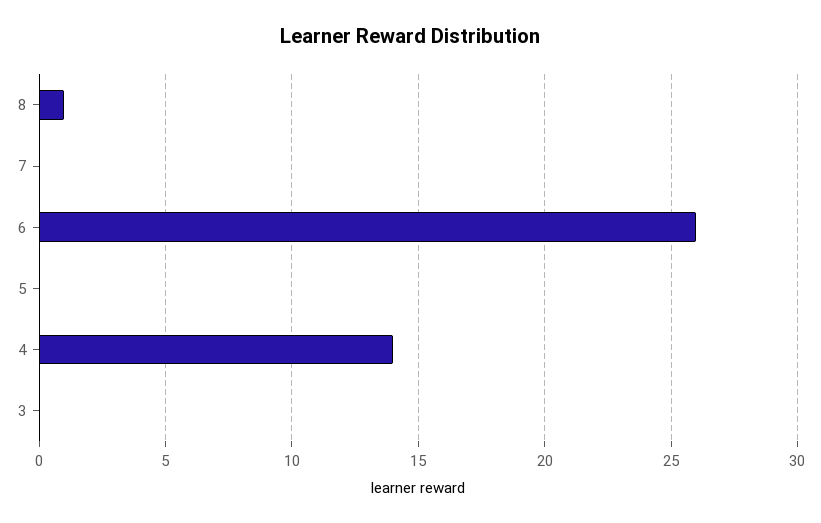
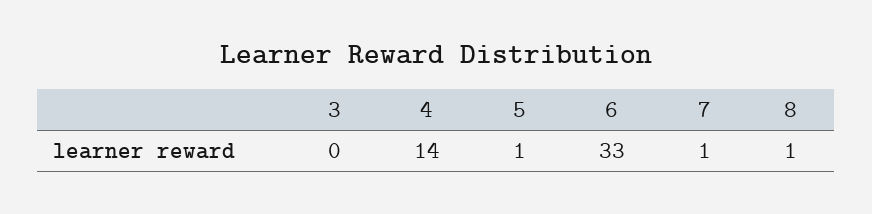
7: 0 -> 1
6: 26 -> 33
5: 0 -> 1

